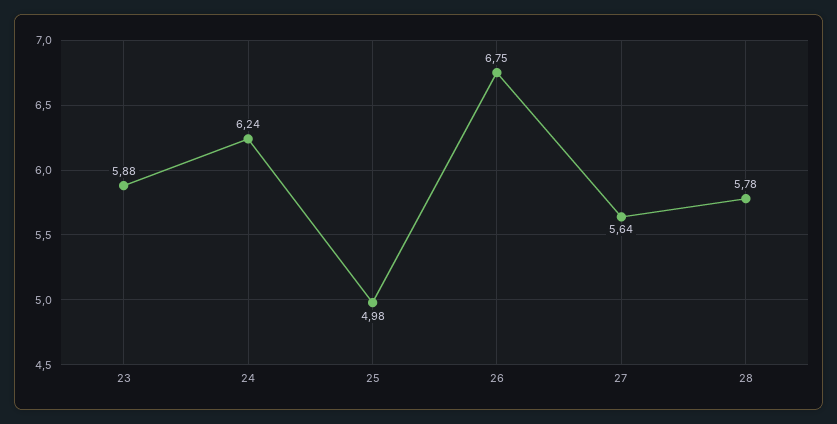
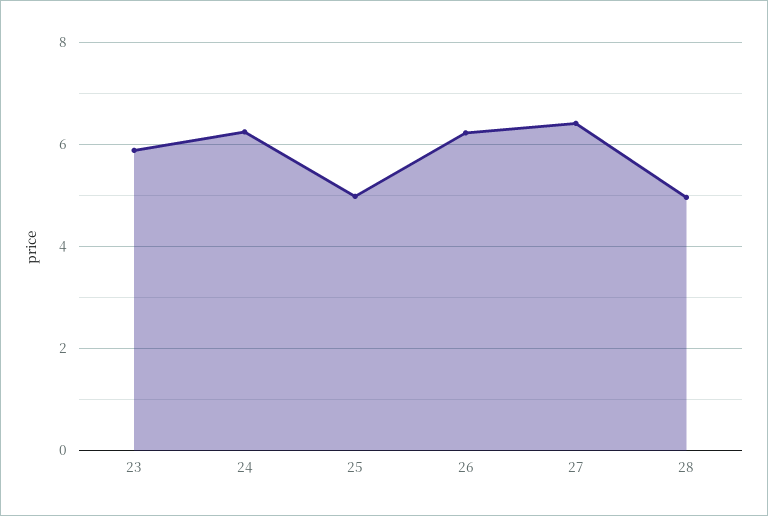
26: 6.75 -> 6.2
27: 5.64 -> 6.4
28: 5.78 -> 5

